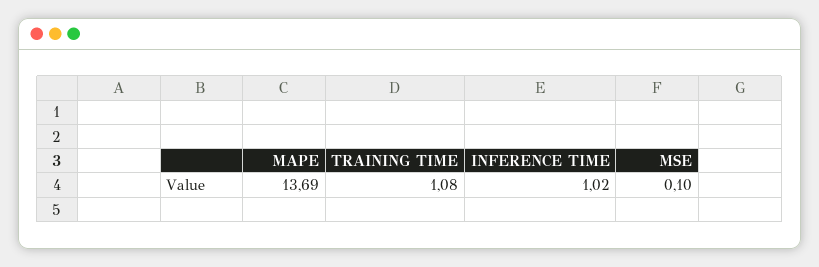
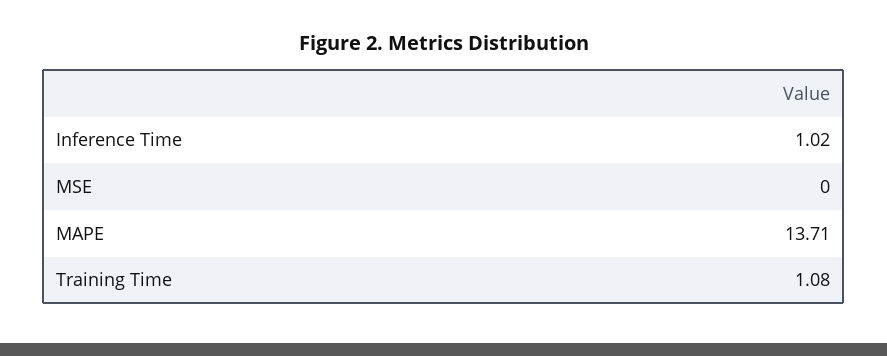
MAPE: 13.69 -> 13.71
MSE: 0.1 -> 0

